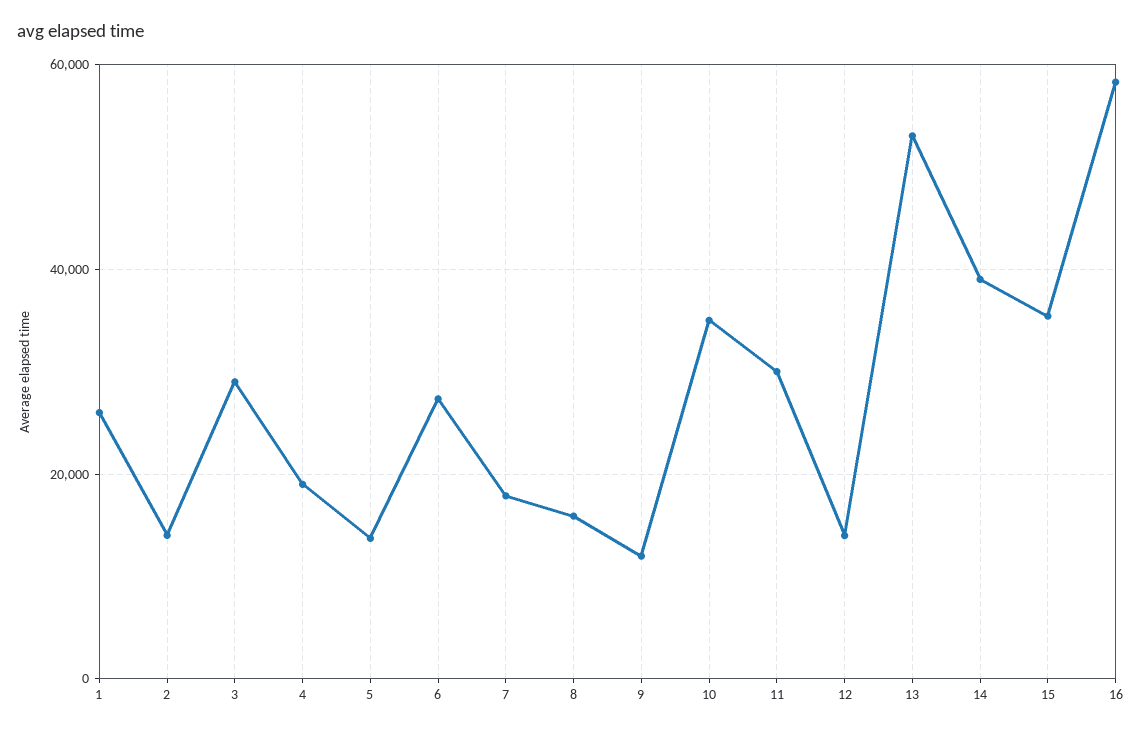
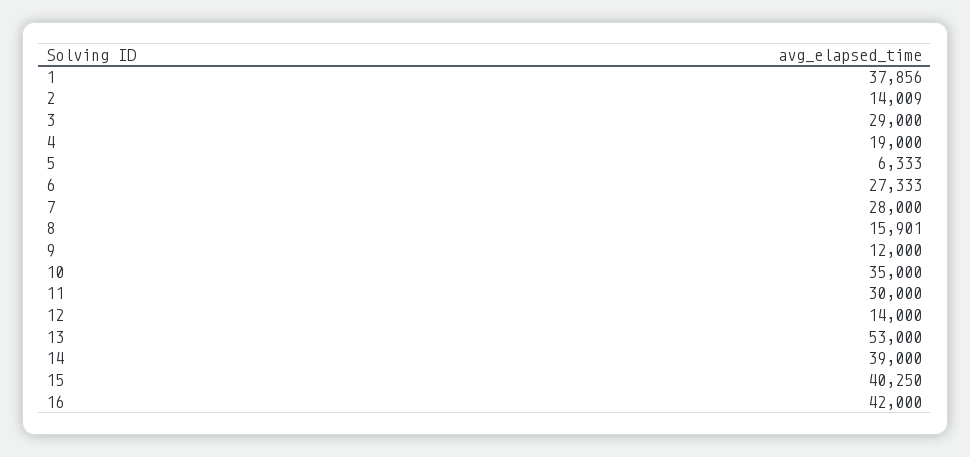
1: 26000 -> 37856
5: 14000 -> 6333
7: 18000 -> 28000
15: 36000 -> 40250
16: 58000 -> 42000

